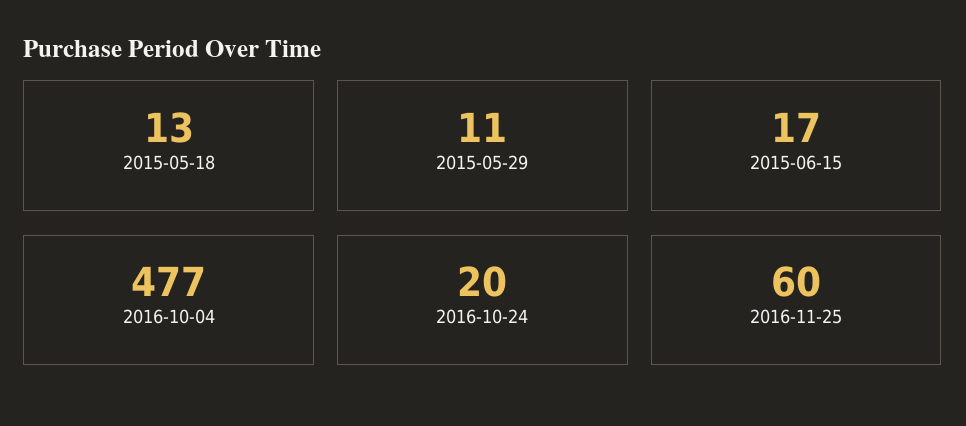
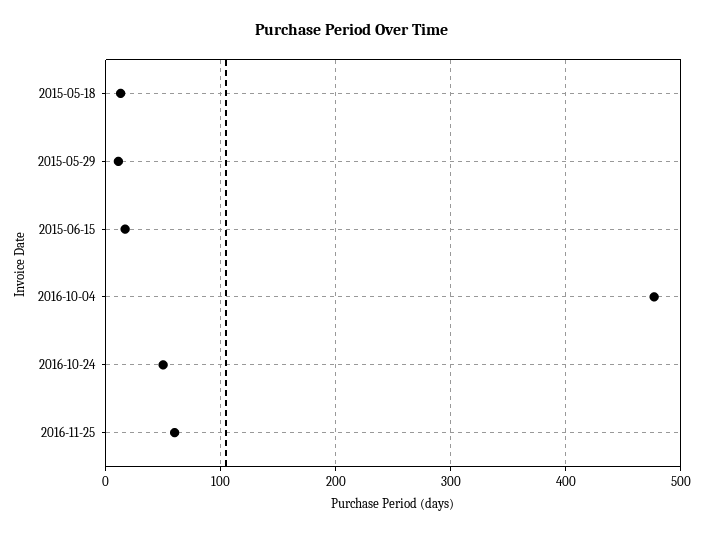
2016-10-24: 20 -> 50

